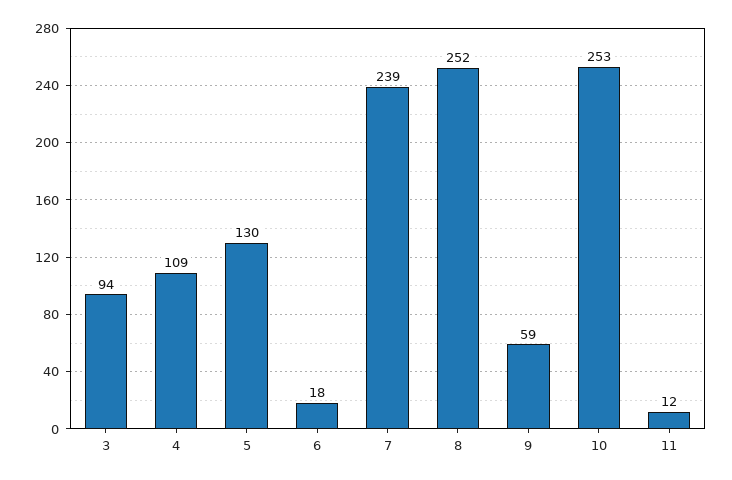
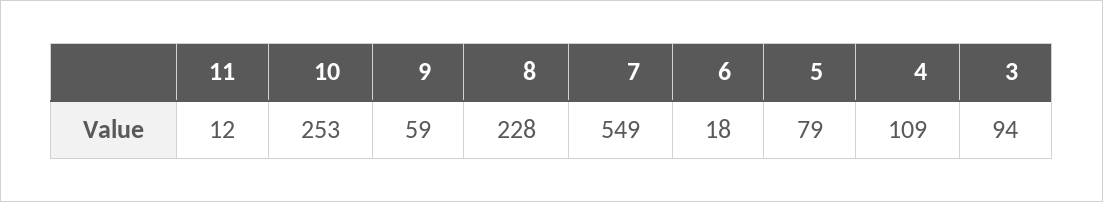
5: 130 -> 79
7: 239 -> 549
8: 252 -> 228

